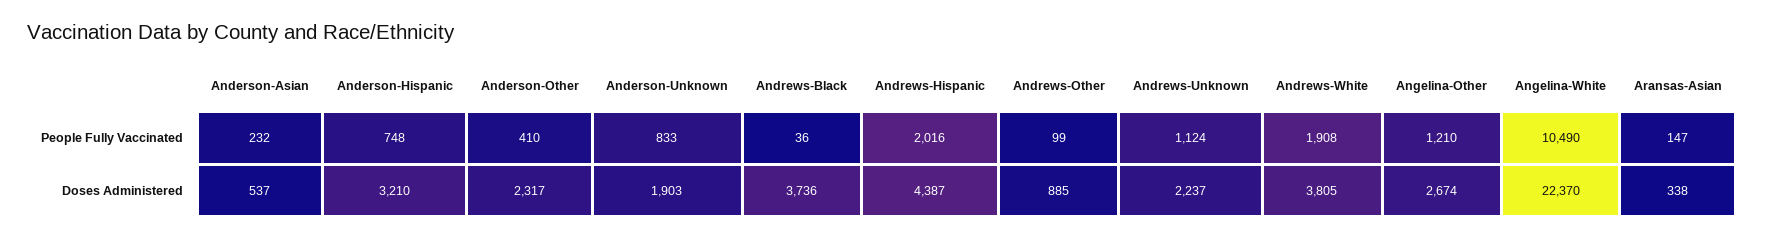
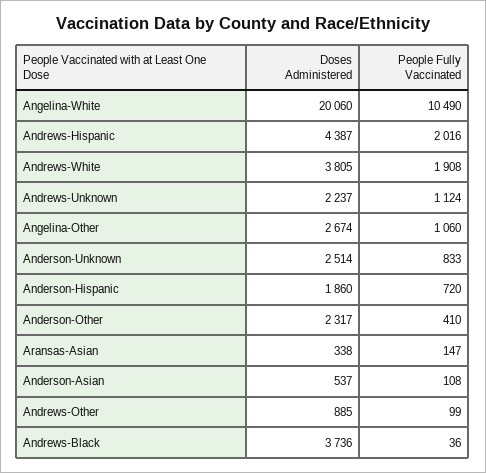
Anderson-Asian, People Fully Vaccinated: 232 -> 108
Anderson-Hispanic, People Fully Vaccinated: 748 -> 720
Angelina-Other, People Fully Vaccinated: 1210 -> 1060
Anderson-Hispanic, Doses Administered: 3210 -> 1860
Anderson-Unknown, Doses Administered: 1903 -> 2514
Angelina-White, Doses Administered: 22370 -> 20060

